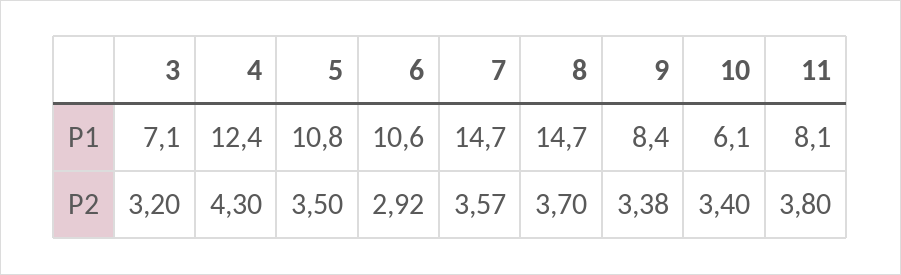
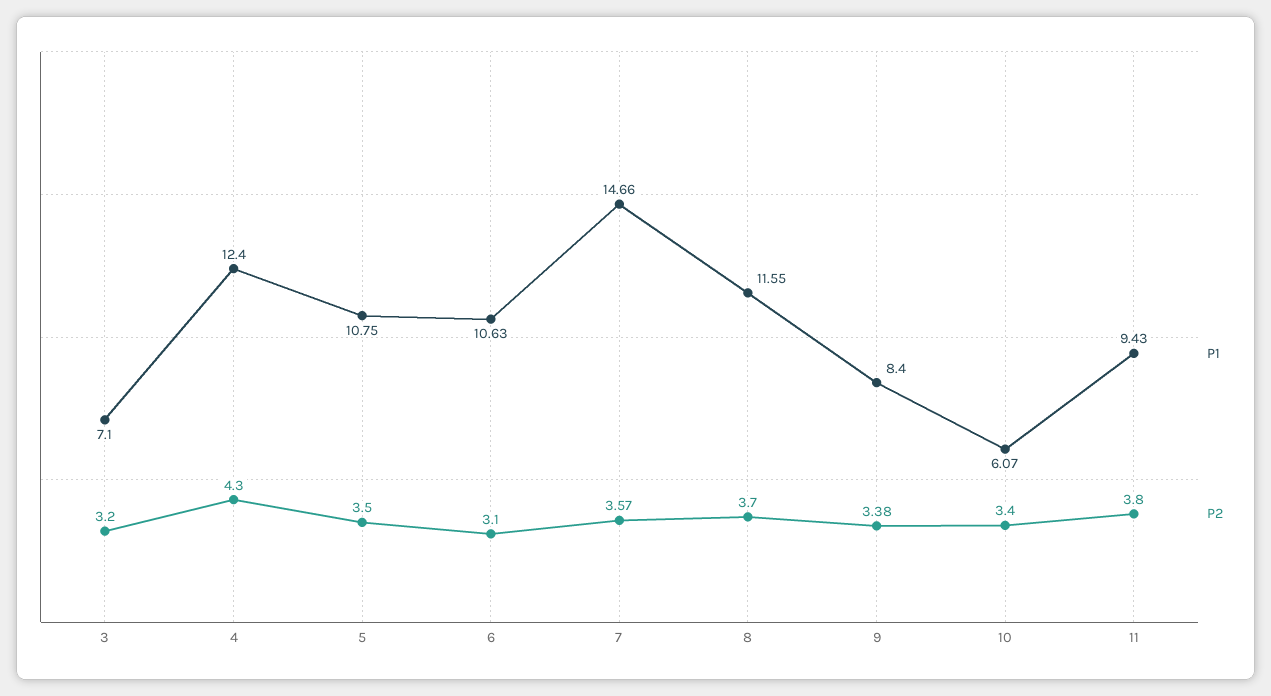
P1, 8: 14.7 -> 11.55
P1, 11: 8.1 -> 9.43
P2, 6: 2.92 -> 3.1

